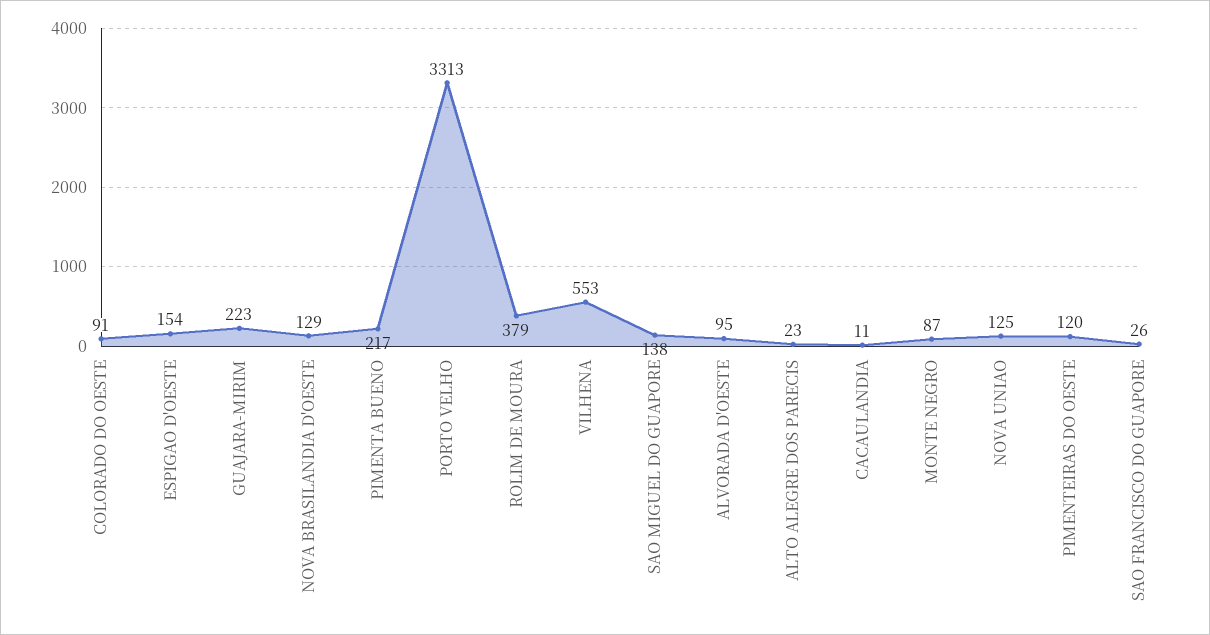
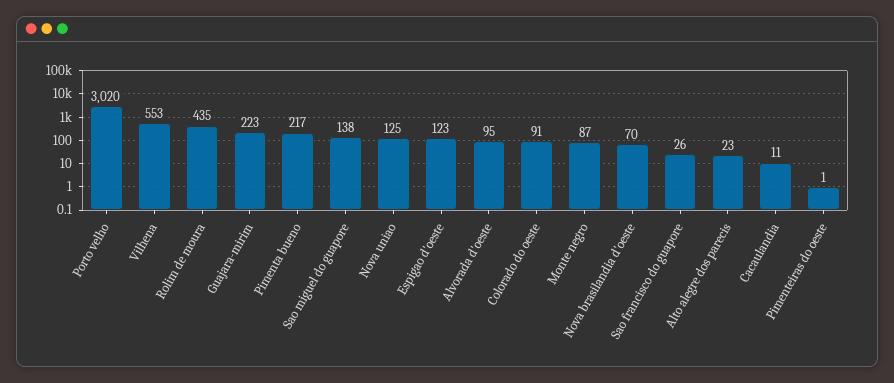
ESPIGAO D'OESTE: 154 -> 123
NOVA BRASILANDIA D'OESTE: 129 -> 70
PORTO VELHO: 3313 -> 3020
ROLIM DE MOURA: 379 -> 435
PIMENTEIRAS DO OESTE: 120 -> 1

